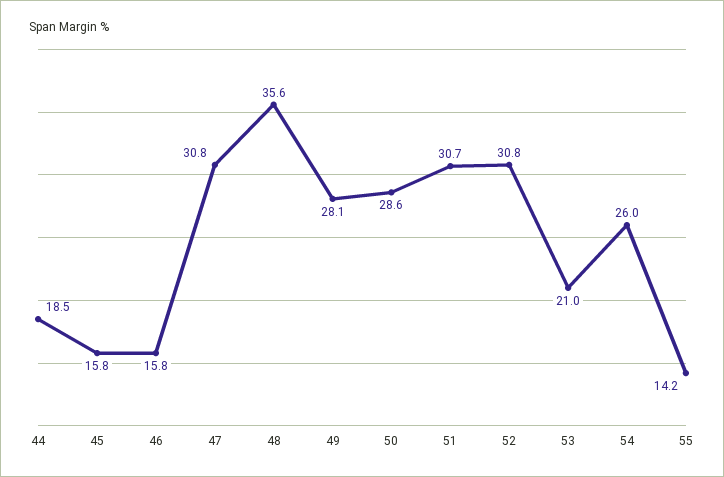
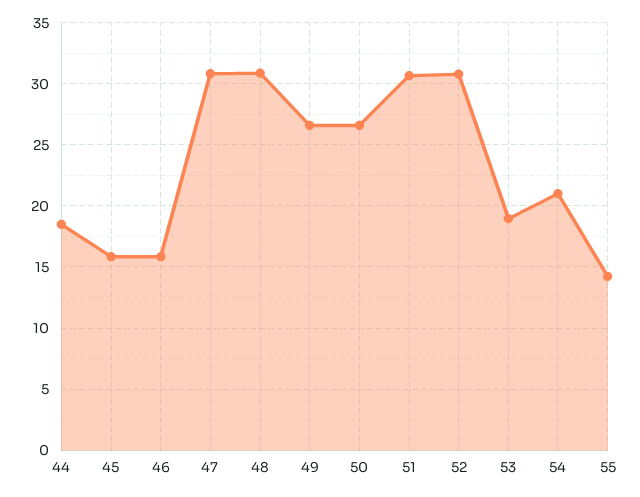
48: 35.6 -> 31
49: 28.1 -> 26.5
50: 28.6 -> 26.5
53: 21 -> 19
54: 26 -> 21

